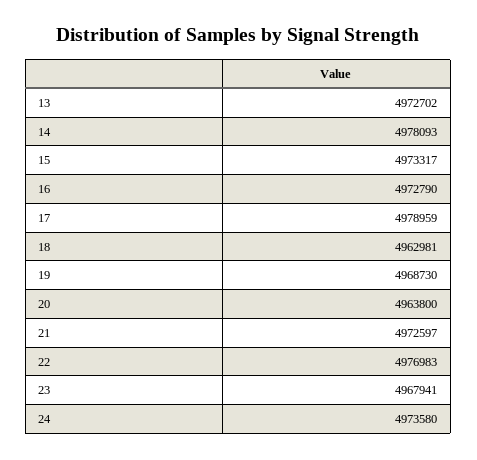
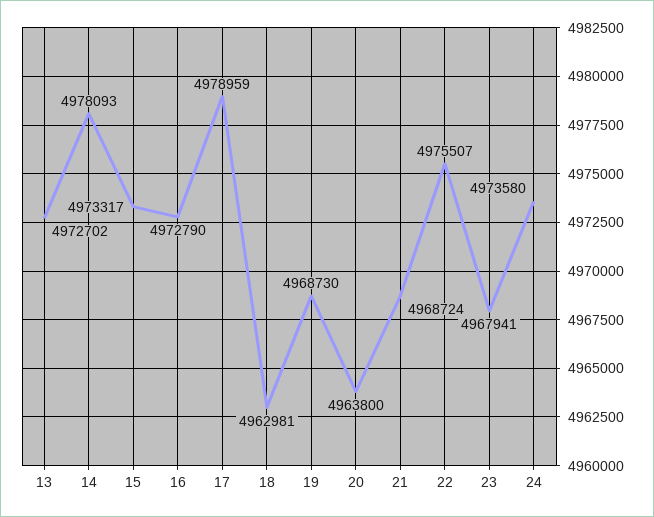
21: 4972597 -> 4968724
22: 4976983 -> 4975507

